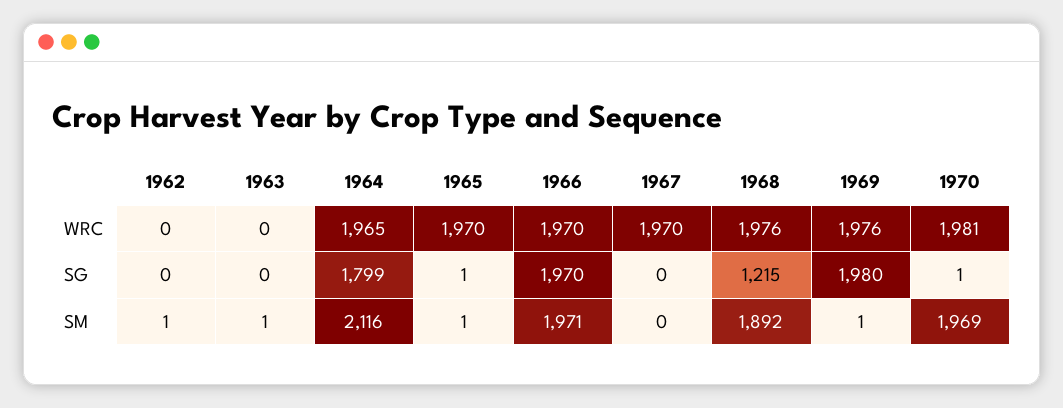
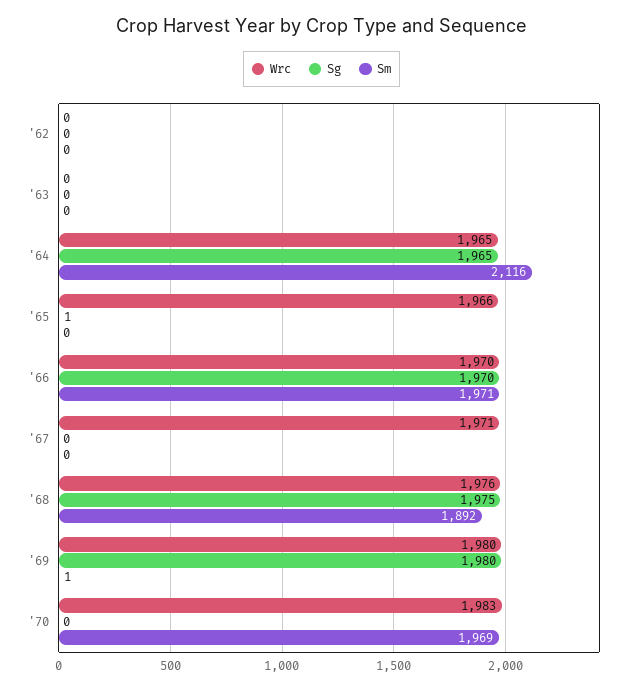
WRC, 1965: 1970 -> 1966
WRC, 1967: 1970 -> 1971
WRC, 1969: 1976 -> 1980
WRC, 1970: 1981 -> 1983
SG, 1964: 1799 -> 1965
SG, 1968: 1215 -> 1975
SG, 1970: 1 -> 0
SM, 1962: 1 -> 0
SM, 1963: 1 -> 0
SM, 1965: 1 -> 0

